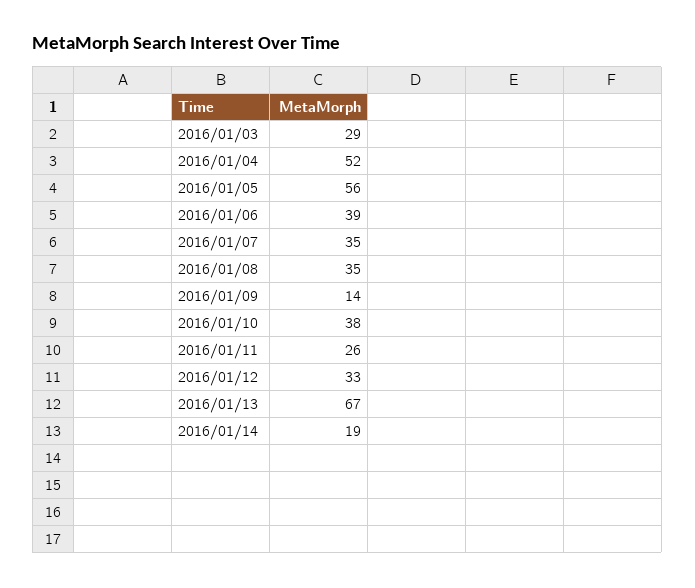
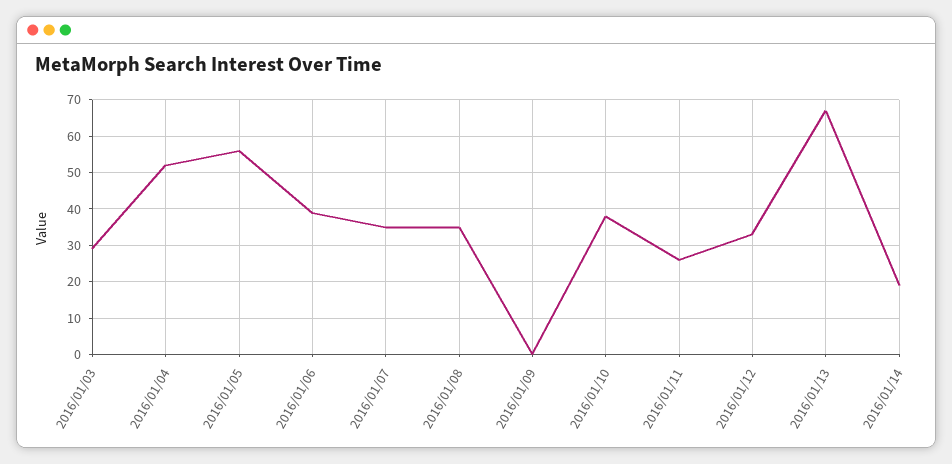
2016/01/09: 14 -> 0

